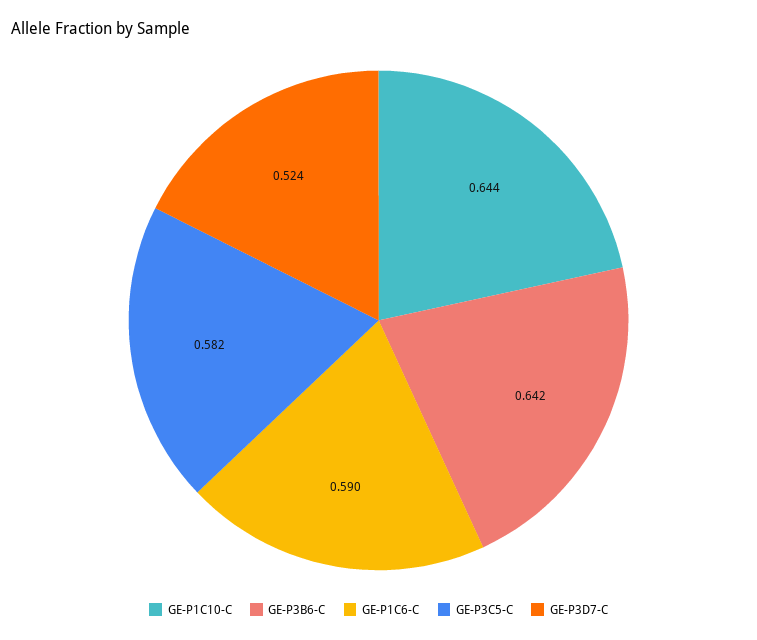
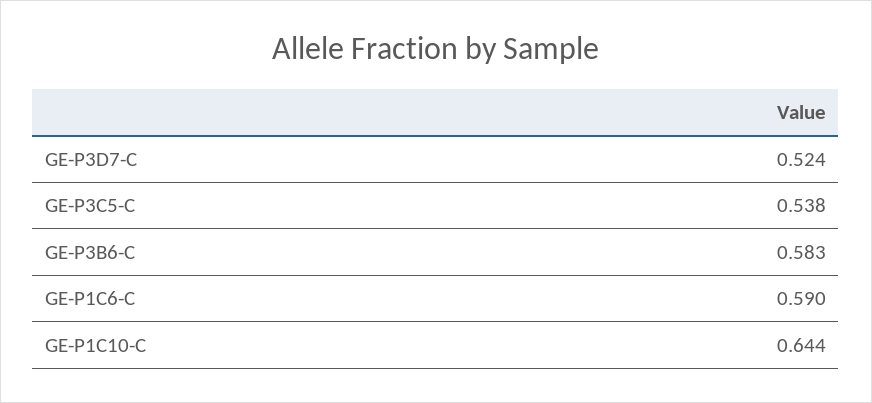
GE-P3B6-C: 0.642 -> 0.583
GE-P3C5-C: 0.582 -> 0.538

